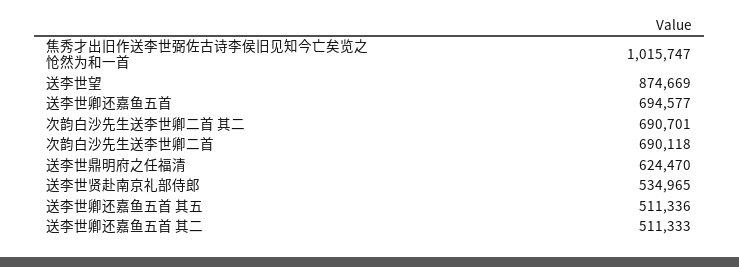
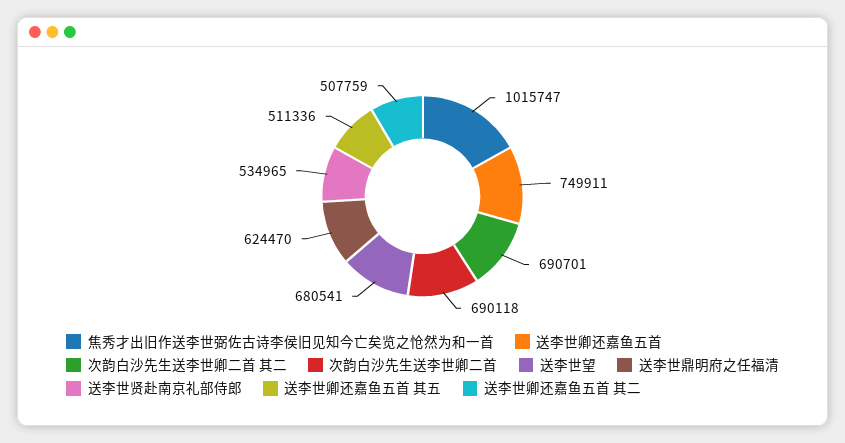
送李世望: 874669 -> 680541
送李世卿还嘉鱼五首: 694577 -> 749911
送李世卿还嘉鱼五首 其二: 511333 -> 507759

